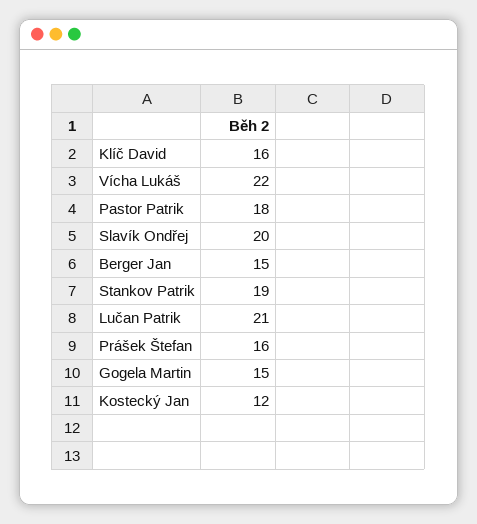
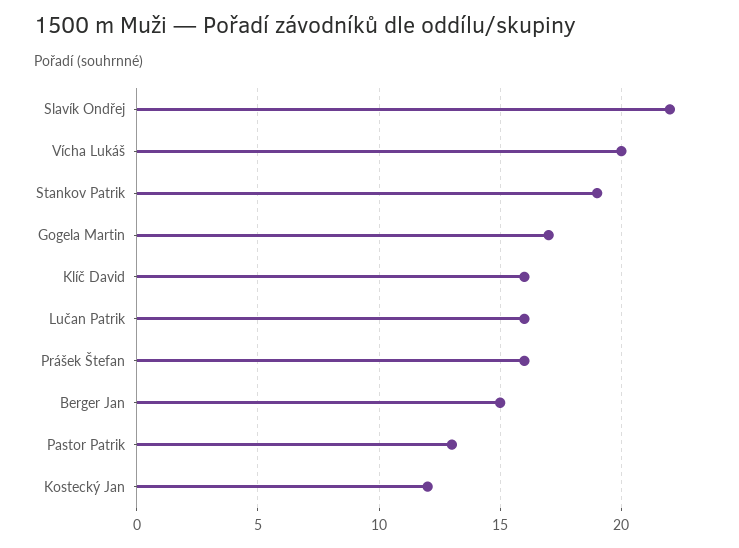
Vícha Lukáš: 22 -> 20
Pastor Patrik: 18 -> 13
Slavík Ondřej: 20 -> 22
Lučan Patrik: 21 -> 16
Gogela Martin: 15 -> 17

